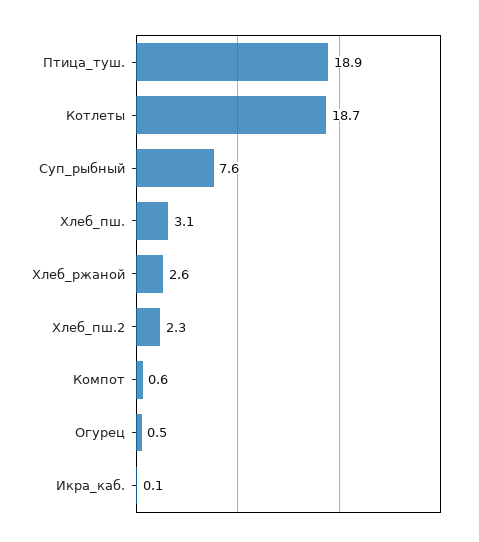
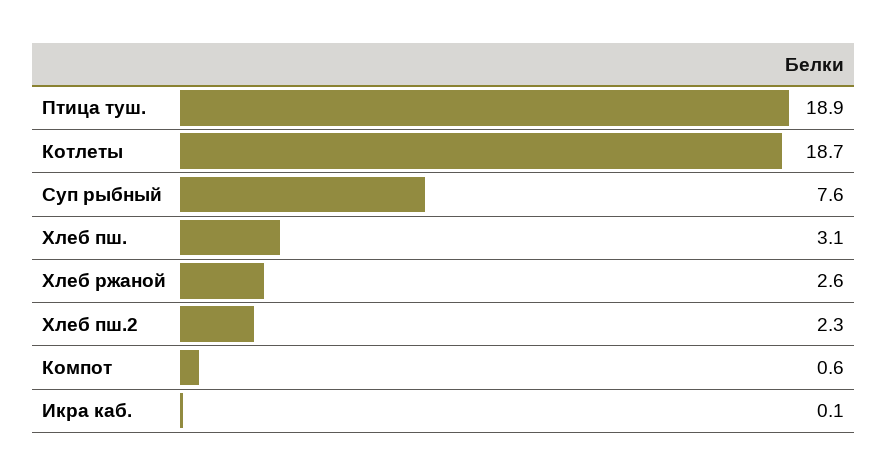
Огурец: 0.5 -> none

